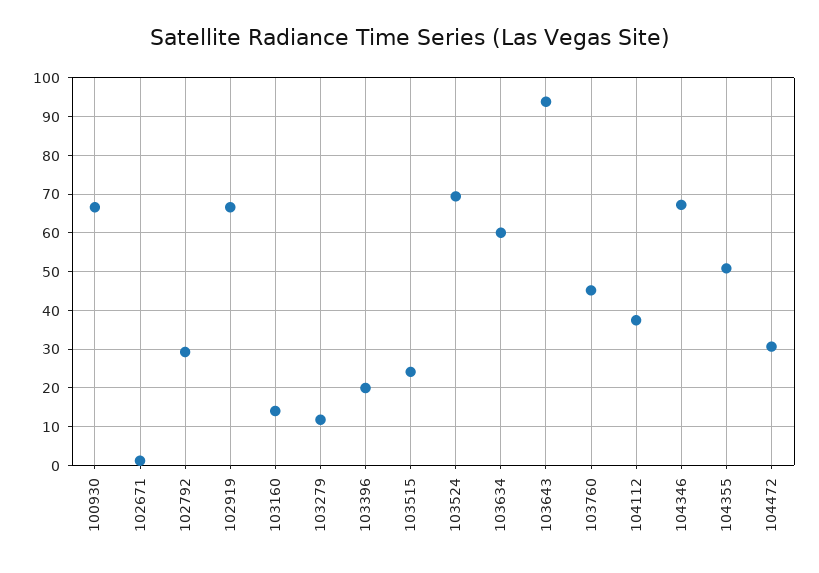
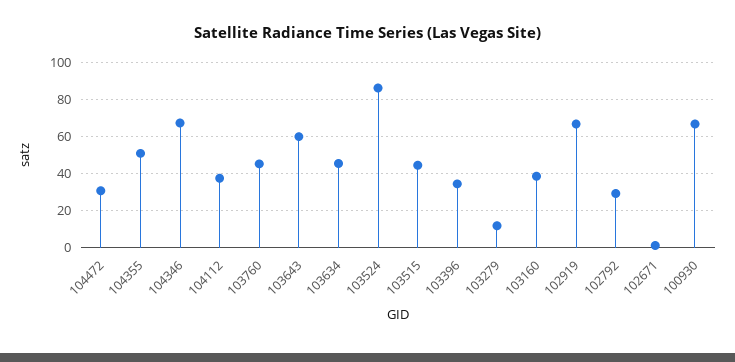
103160: 14 -> 40
103396: 20 -> 35
103515: 24 -> 45
103524: 70 -> 85
103634: 60 -> 45
103643: 94 -> 60

